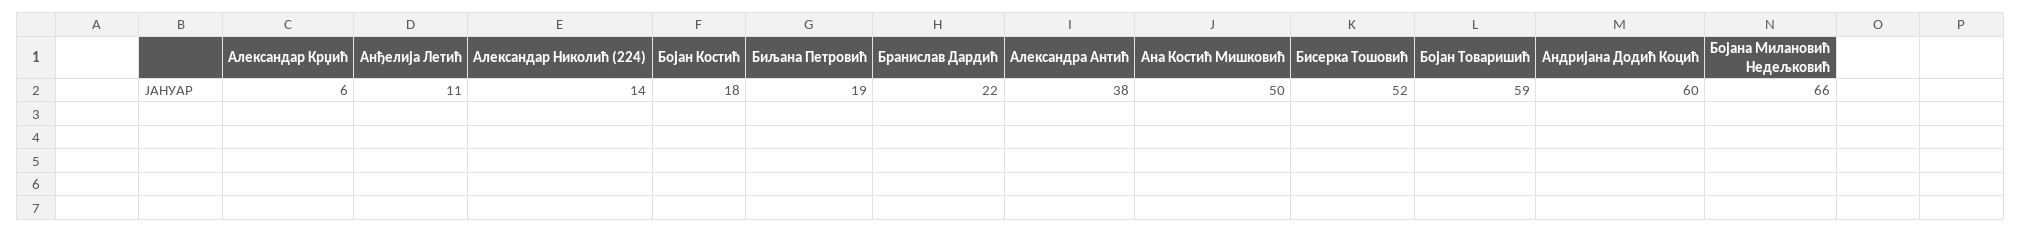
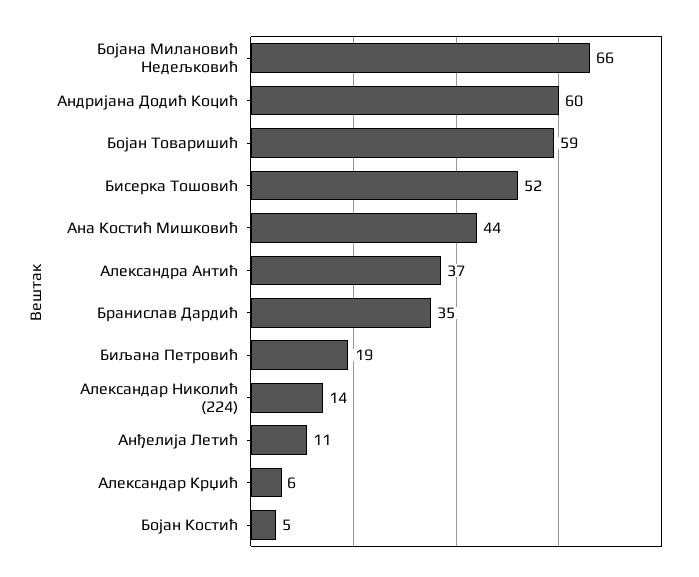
Бојан Костић: 18 -> 5
Бранислав Дардић: 22 -> 35
Александра Антић: 38 -> 37
Ана Костић Мишковић: 50 -> 44

